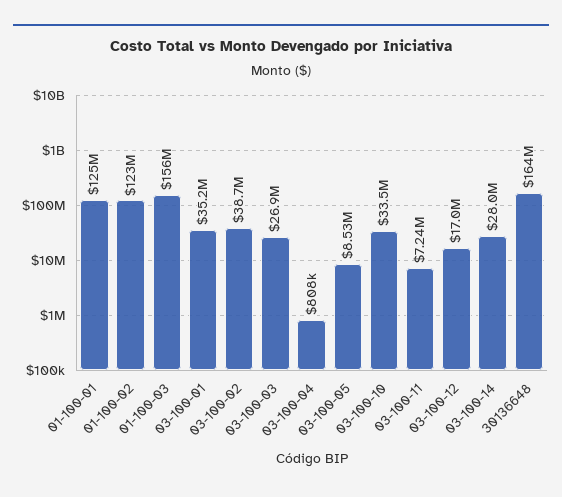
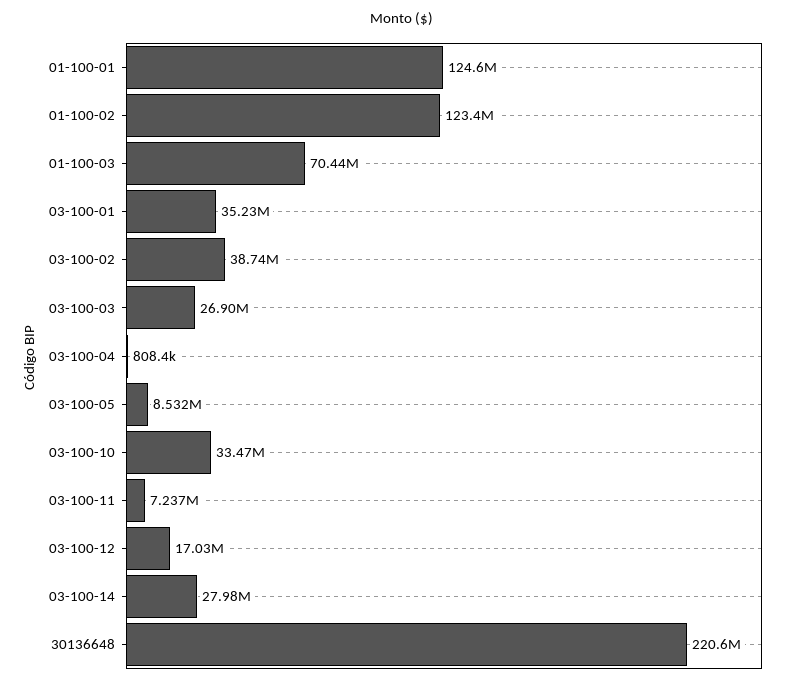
01-100-03: 156000000 -> 70440000
30136648: 164000000 -> 220600000

